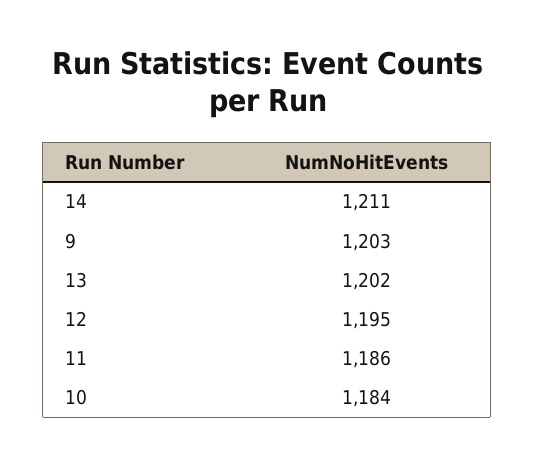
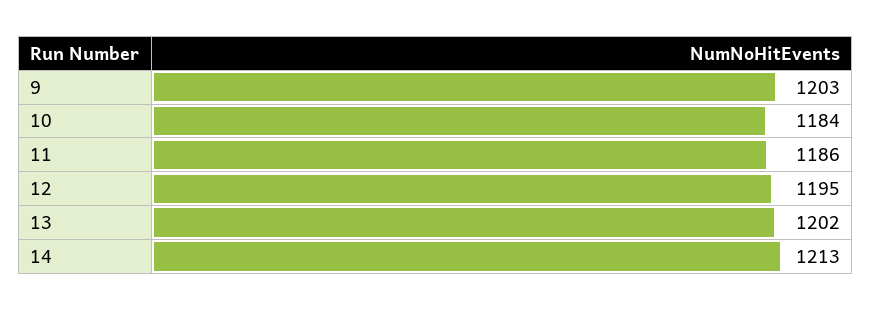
14: 1211 -> 1213

